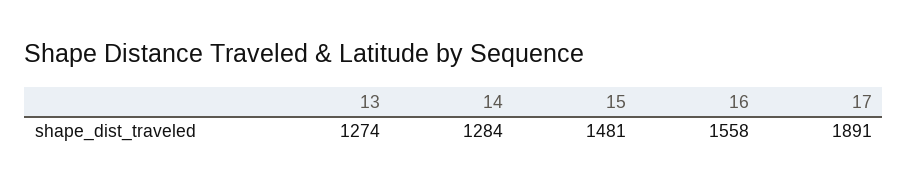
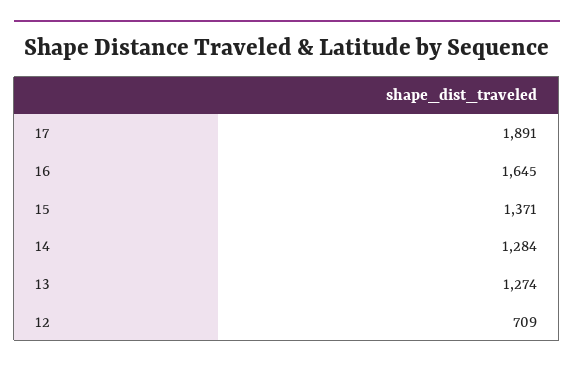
15: 1481 -> 1371
16: 1558 -> 1645
12: none -> 709

